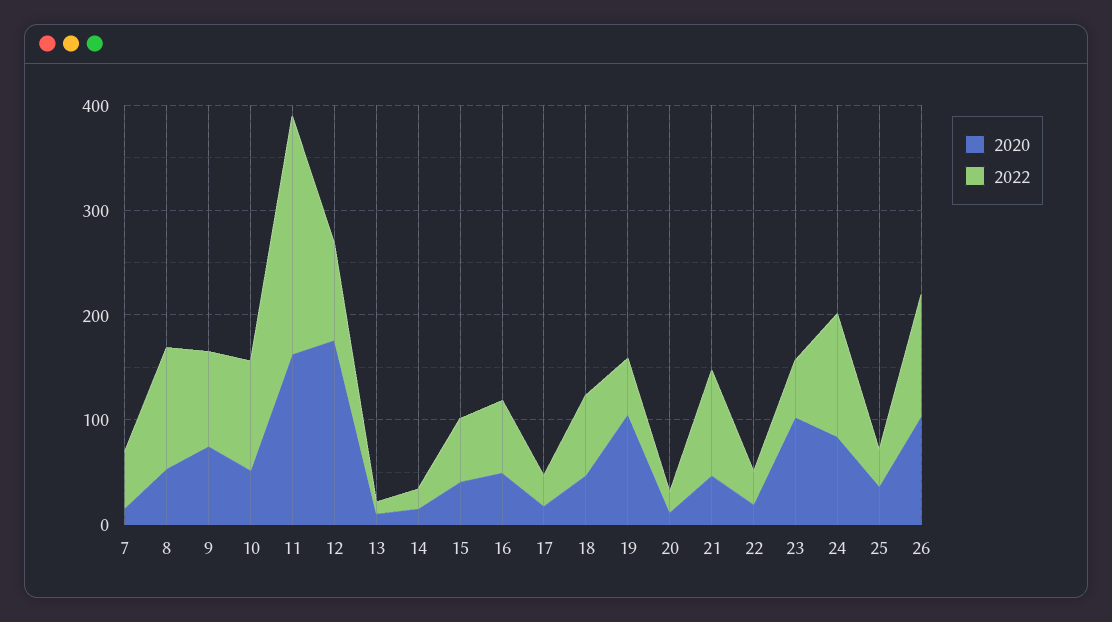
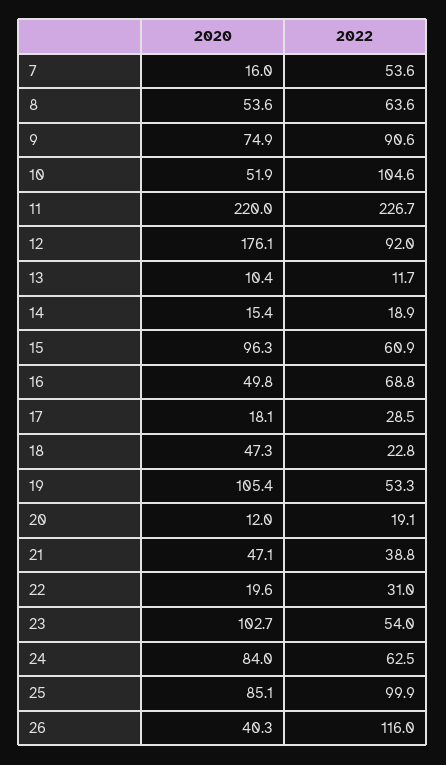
2022, 8: 120 -> 63.6
2020, 11: 160 -> 220
2020, 15: 40 -> 96.3
2022, 18: 80 -> 22.8
2022, 21: 100 -> 38.8
2022, 24: 120 -> 62.5
2020, 25: 40 -> 85.1
2022, 25: 40 -> 99.9
2020, 26: 100 -> 40.3

